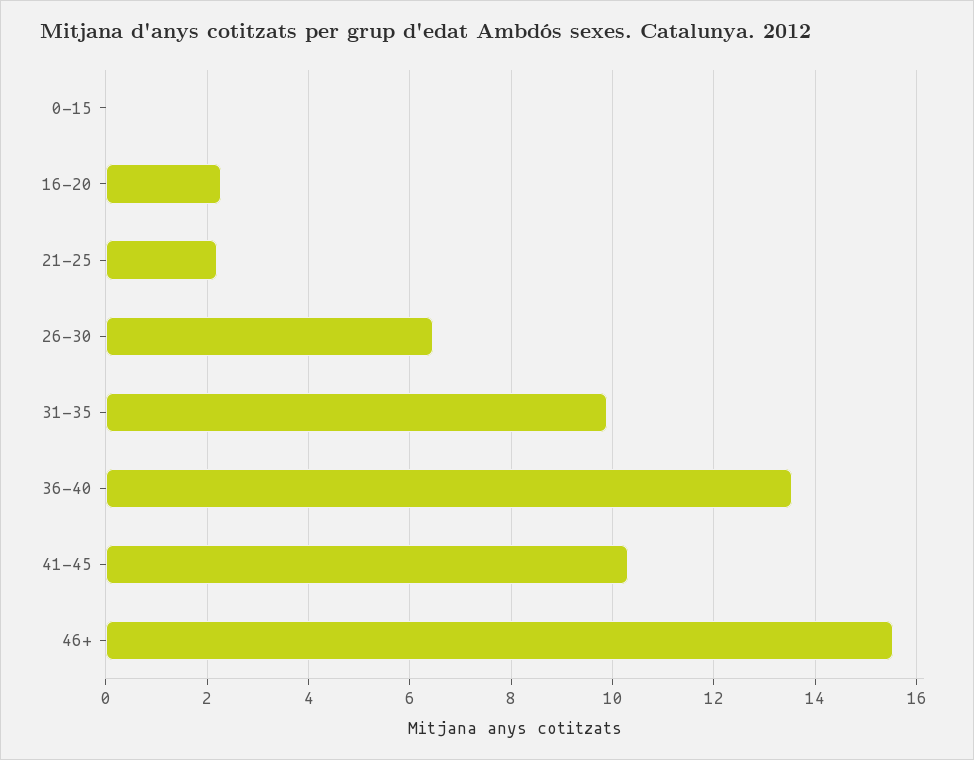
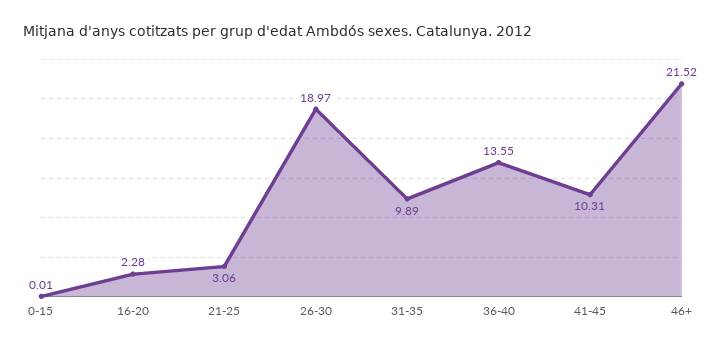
21-25: 2.2 -> 3.06
26-30: 6.4 -> 18.97
46+: 15.6 -> 21.52

